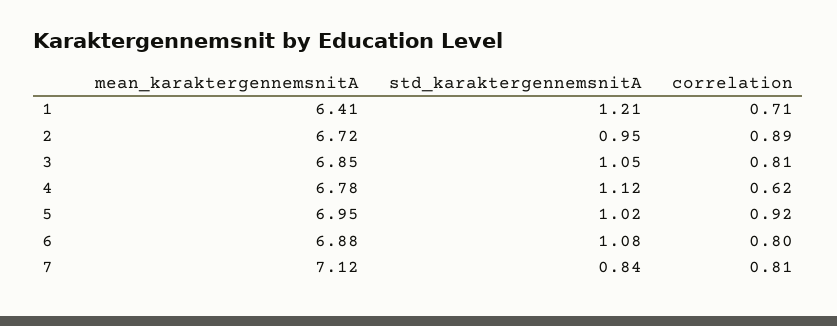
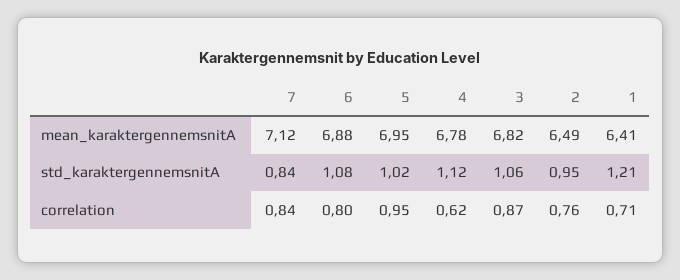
mean_karaktergennemsnitA, 2: 6.72 -> 6.49
correlation, 2: 0.89 -> 0.76
mean_karaktergennemsnitA, 3: 6.85 -> 6.82
std_karaktergennemsnitA, 3: 1.05 -> 1.06
correlation, 3: 0.81 -> 0.87
correlation, 5: 0.92 -> 0.95
correlation, 7: 0.81 -> 0.84

